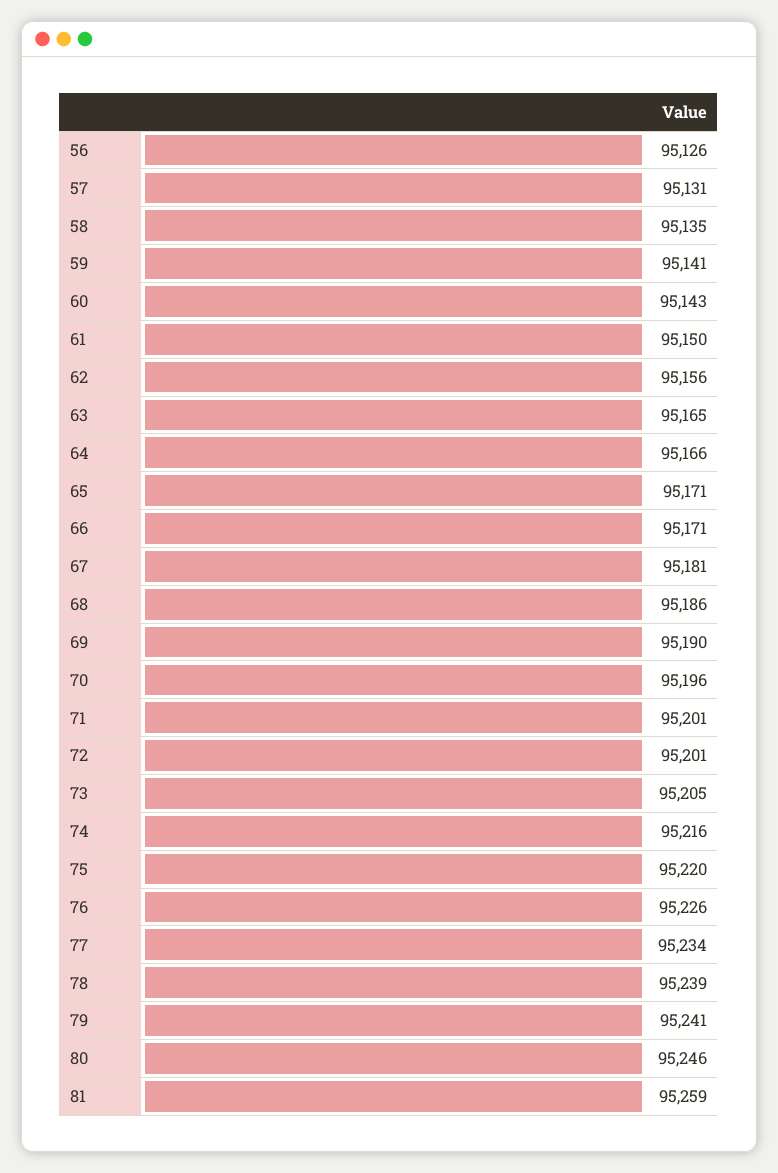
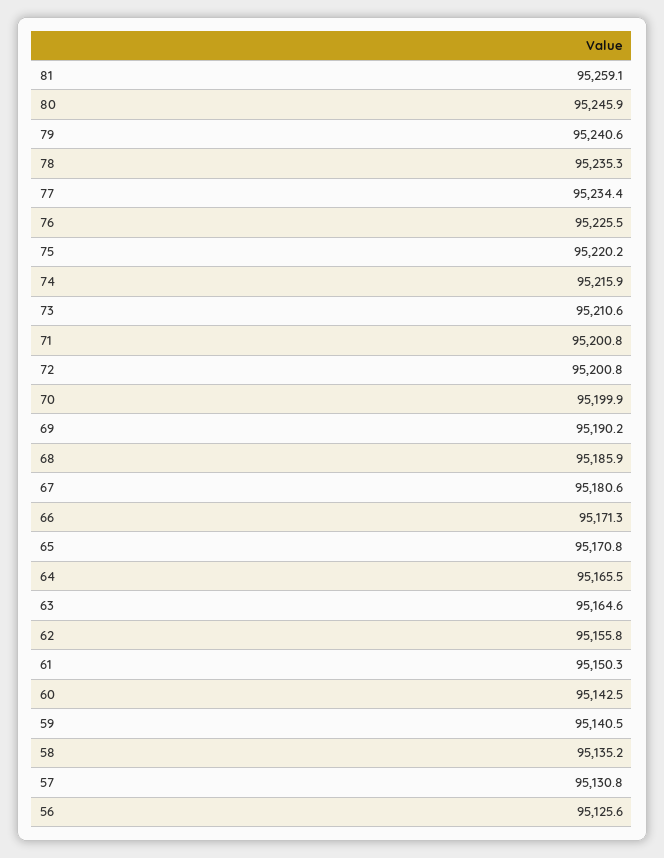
70: 95196 -> 95199.9
73: 95205 -> 95210.6
78: 95239 -> 95235.3

